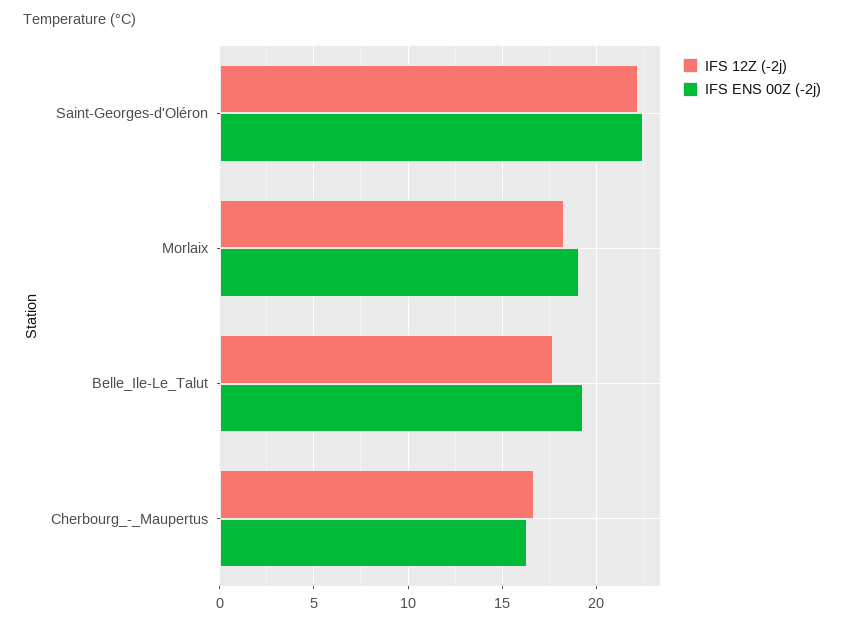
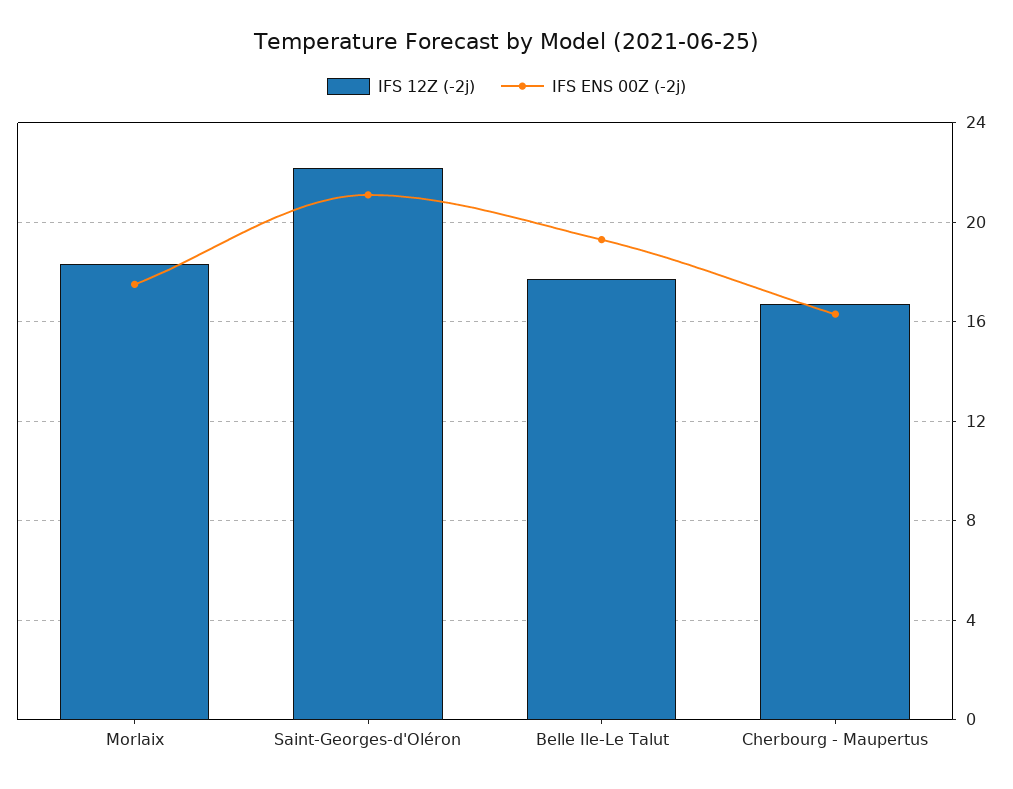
IFS ENS 00Z (-2j), Saint-Georges-d'Oléron: 22.5 -> 21
IFS ENS 00Z (-2j), Morlaix: 19 -> 17.5

